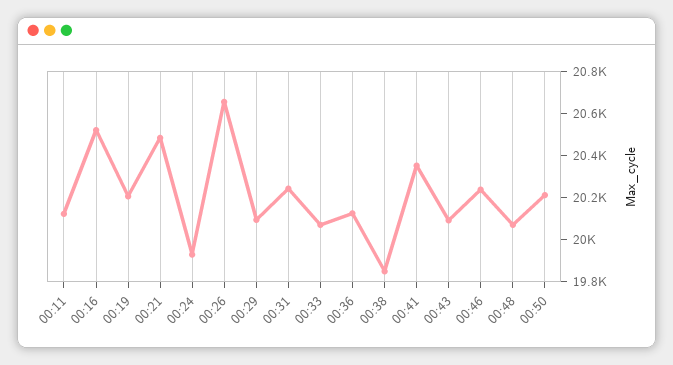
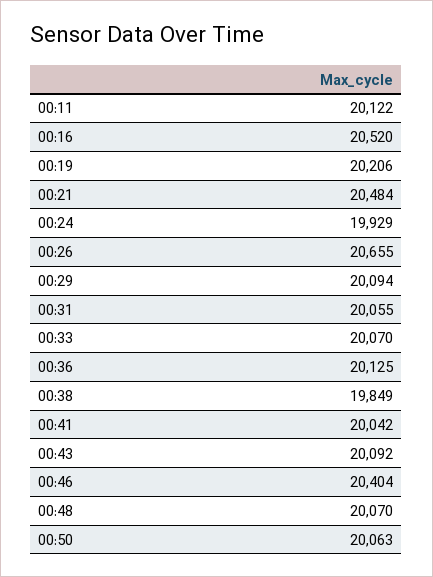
00:31: 20250 -> 20055
00:41: 20350 -> 20042
00:46: 20250 -> 20404
00:50: 20200 -> 20063

